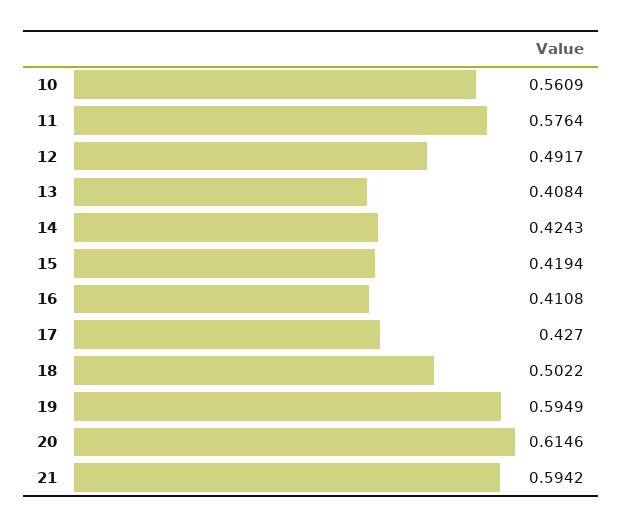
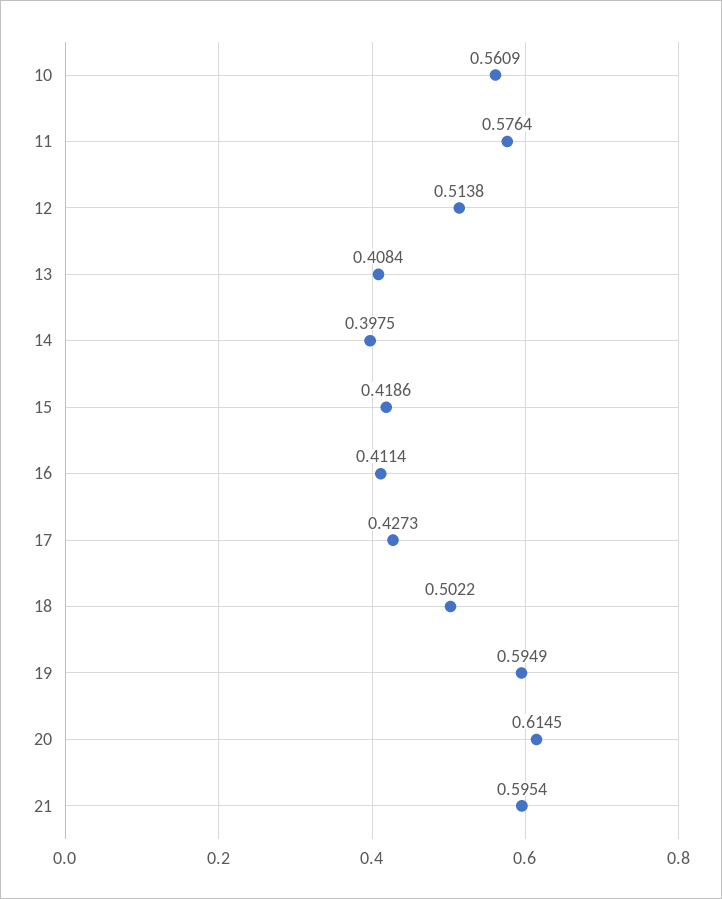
12: 0.4917 -> 0.5138
14: 0.4243 -> 0.3975
15: 0.4194 -> 0.4186
16: 0.4108 -> 0.4114
17: 0.427 -> 0.4273
20: 0.6146 -> 0.6145
21: 0.5942 -> 0.5954

